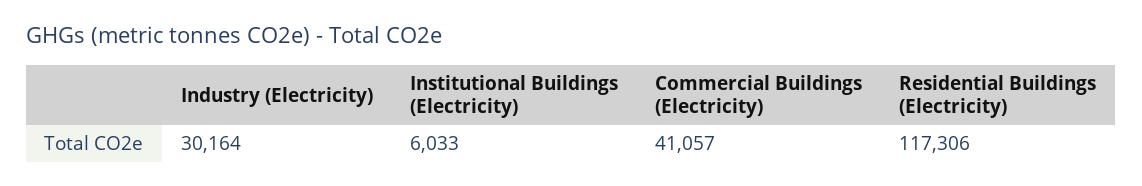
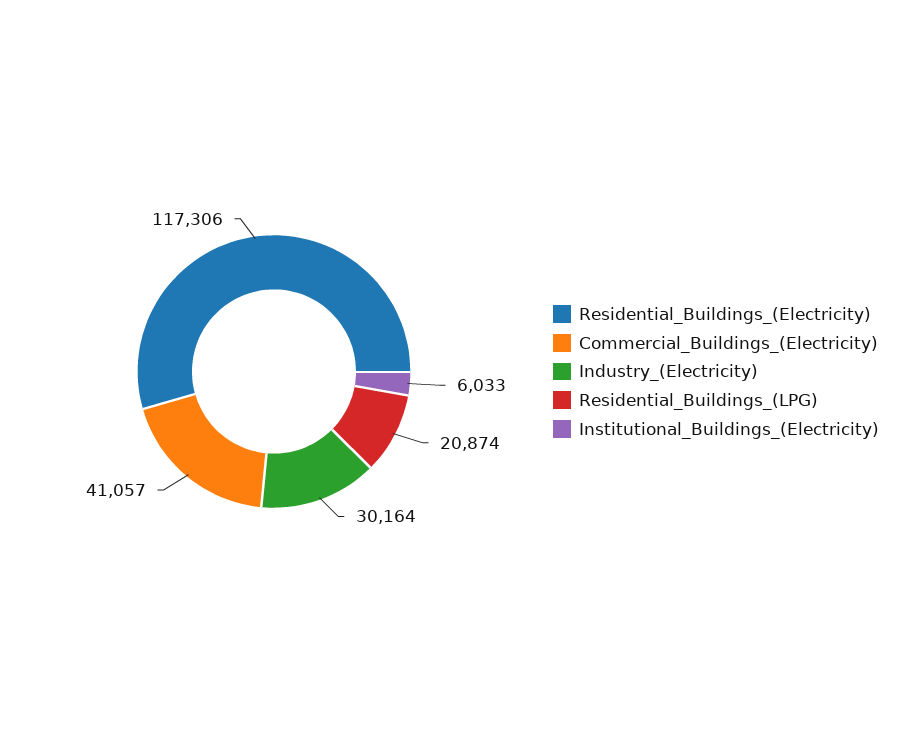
Residential_Buildings_(LPG): none -> 20874

